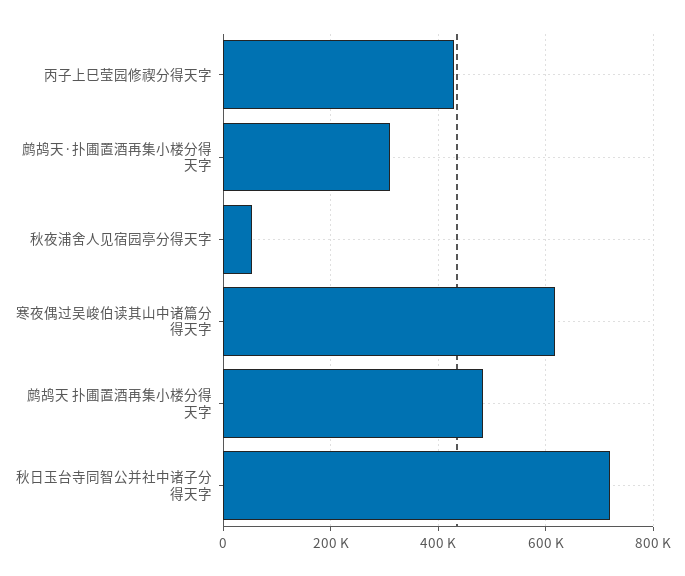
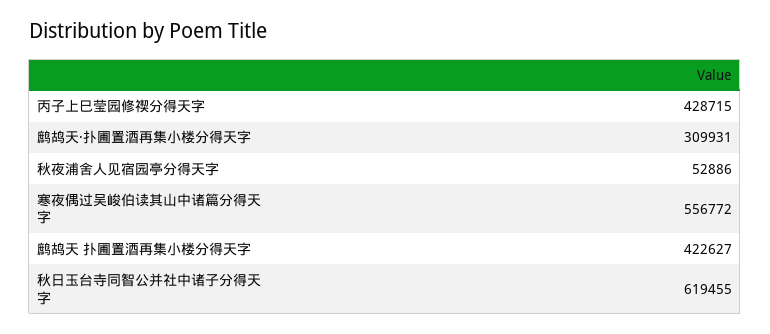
寒夜偶过吴峻伯读其山中诸篇分得天字: 620000 -> 556772
鹧鸪天 扑圃置酒再集小楼分得天字: 480000 -> 422627
秋日玉台寺同智公并社中诸子分得天字: 720000 -> 619455

